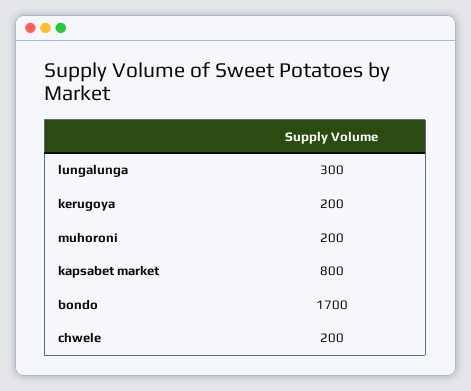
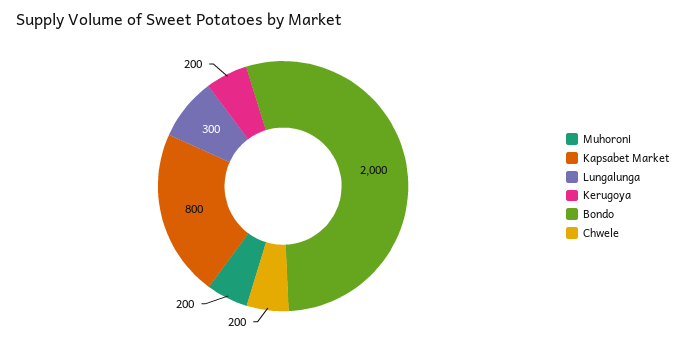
bondo: 1700 -> 2000

